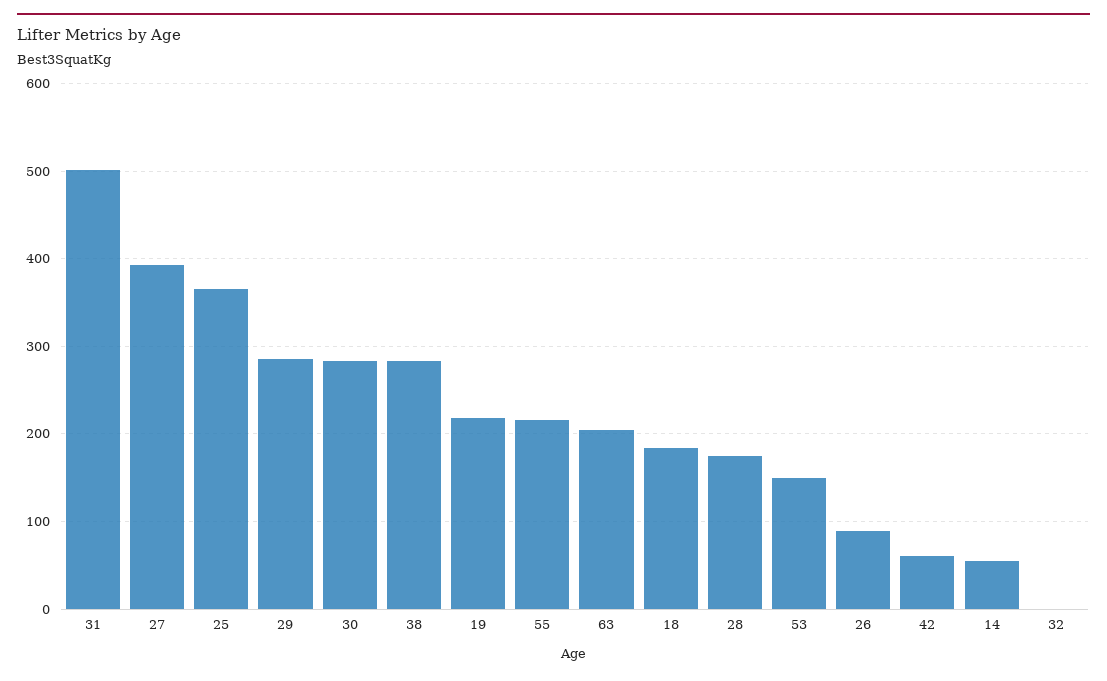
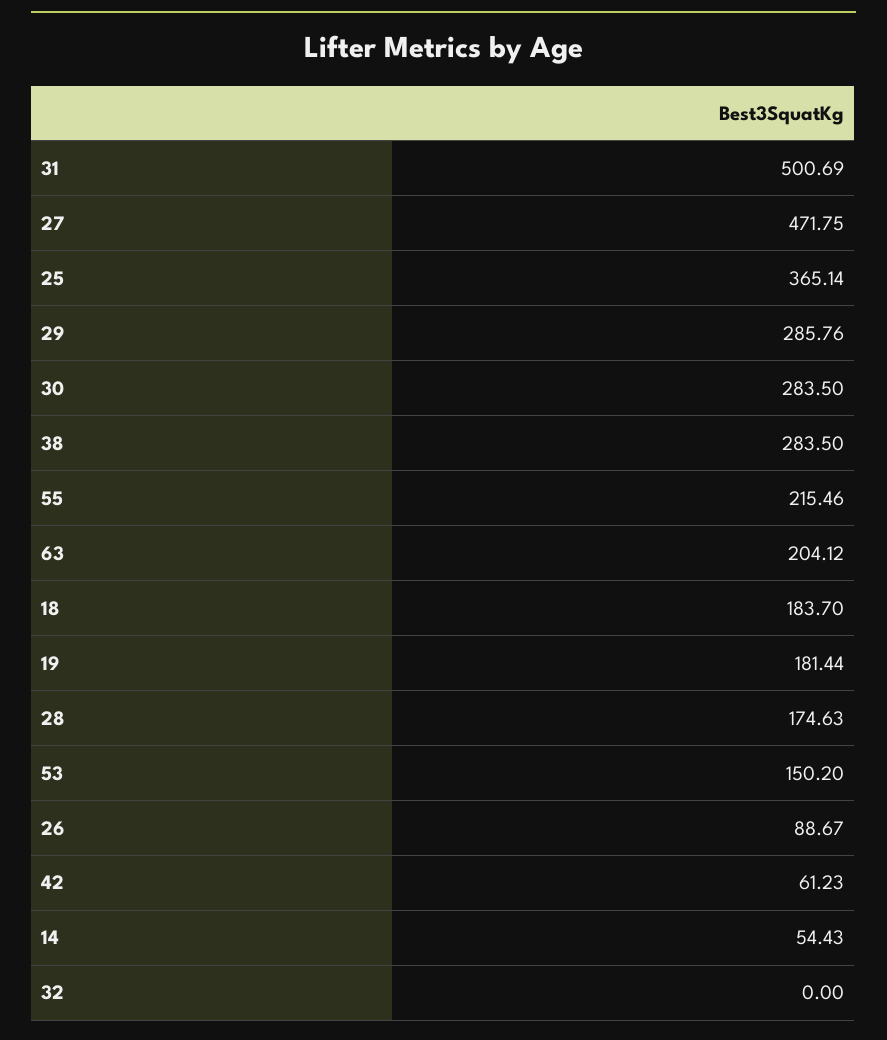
27: 390 -> 471.75
19: 220 -> 181.44

